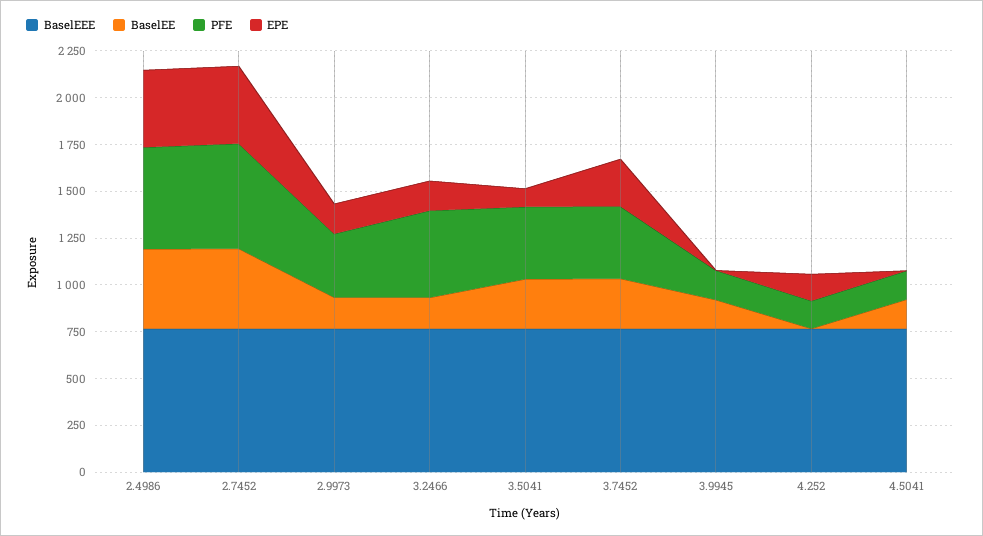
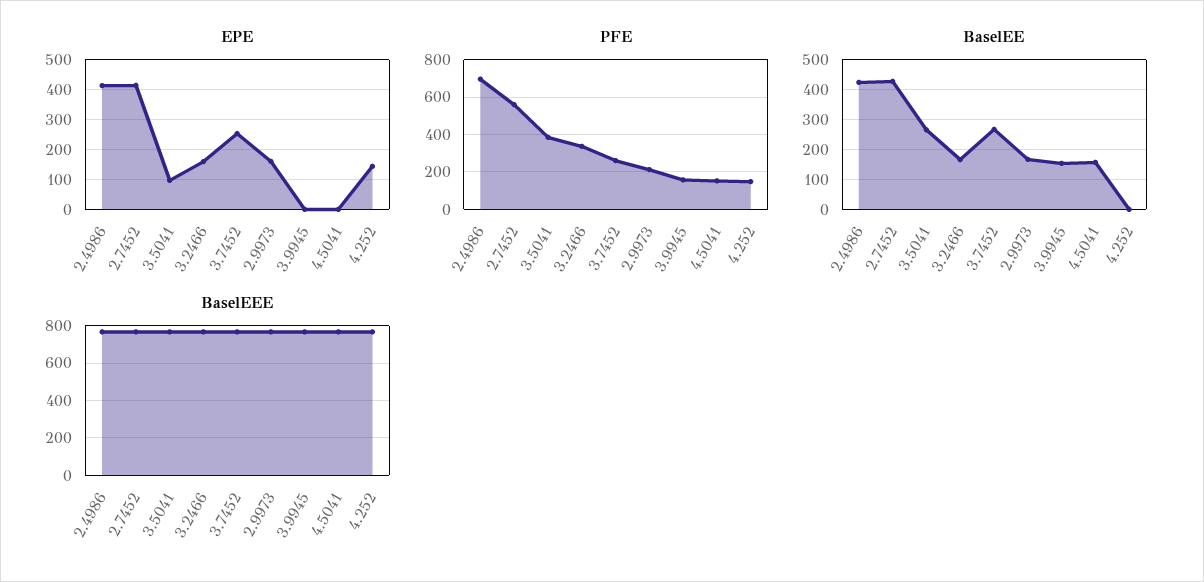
PFE, 2.4986: 550 -> 700
PFE, 2.9973: 350 -> 200
PFE, 3.2466: 450 -> 350
PFE, 3.7452: 400 -> 250

